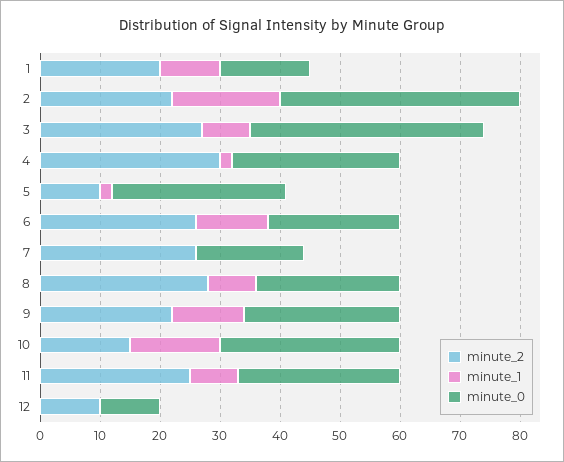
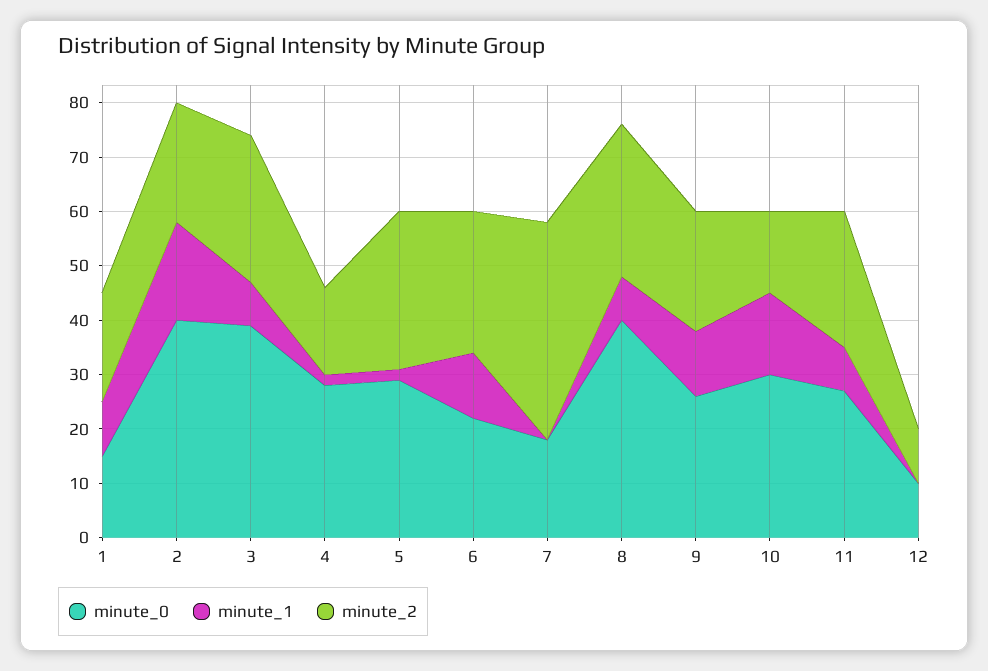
minute_2, 4: 30 -> 15
minute_2, 5: 10 -> 30
minute_2, 7: 25 -> 40
minute_0, 8: 25 -> 40

